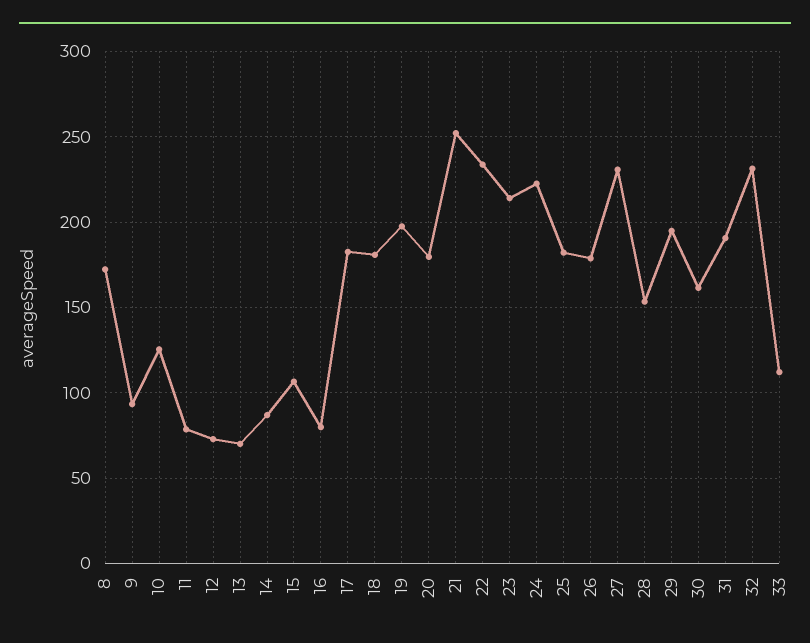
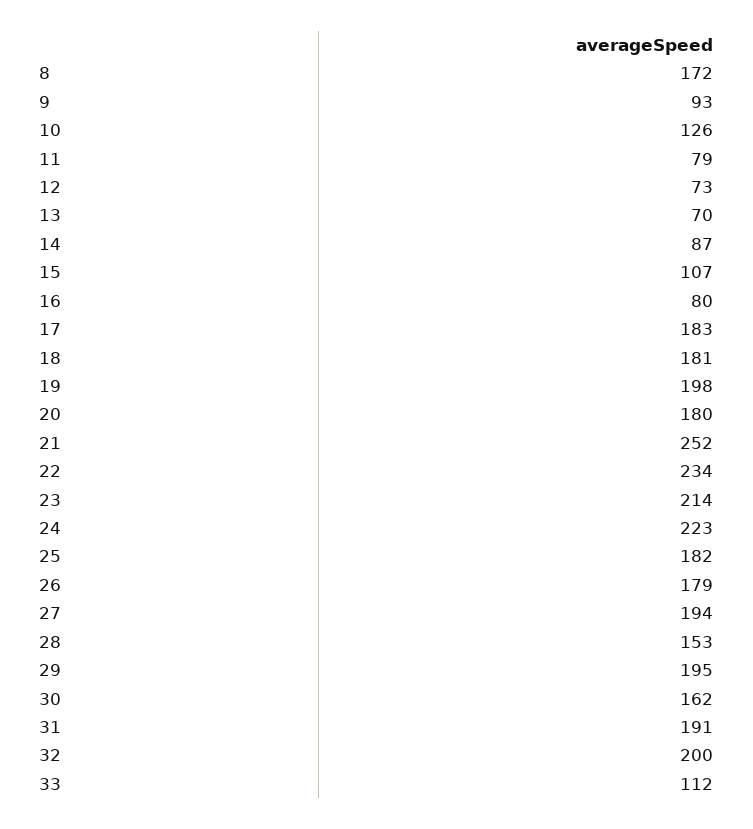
27: 230 -> 194
32: 230 -> 200

